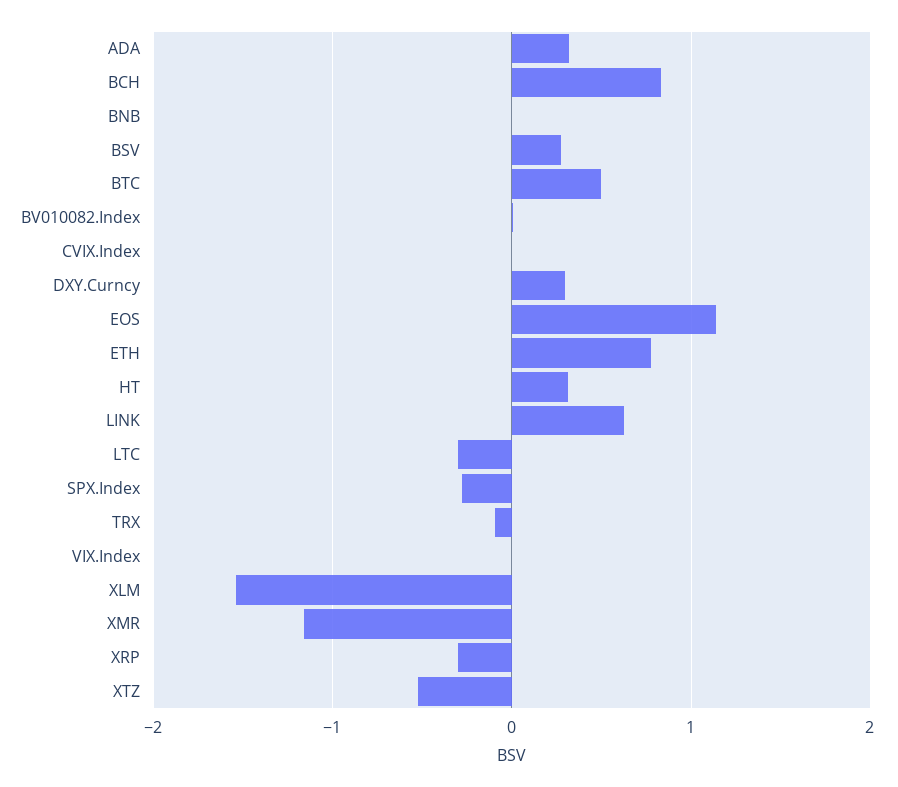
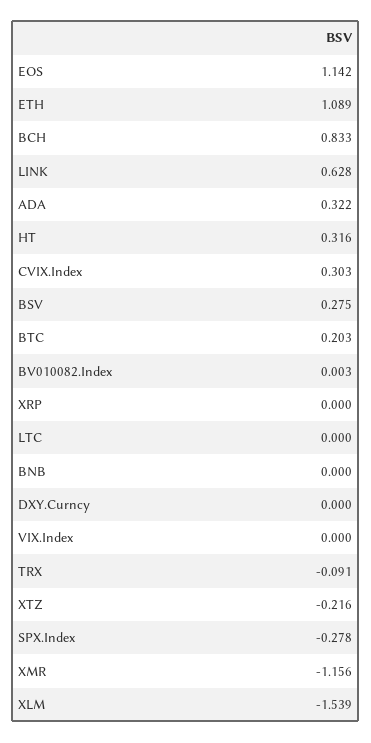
BTC: 0.5 -> 0.203
CVIX.Index: 0 -> 0.303
DXY.Curncy: 0.3 -> 0
ETH: 0.8 -> 1.089
LTC: -0.3 -> 0
XRP: -0.3 -> 0
XTZ: -0.5 -> -0.216

